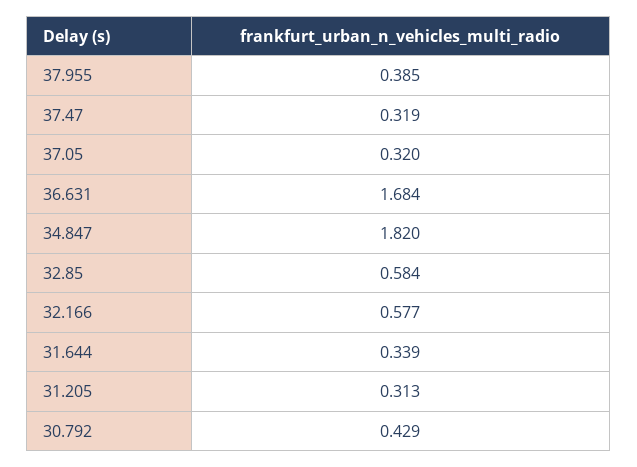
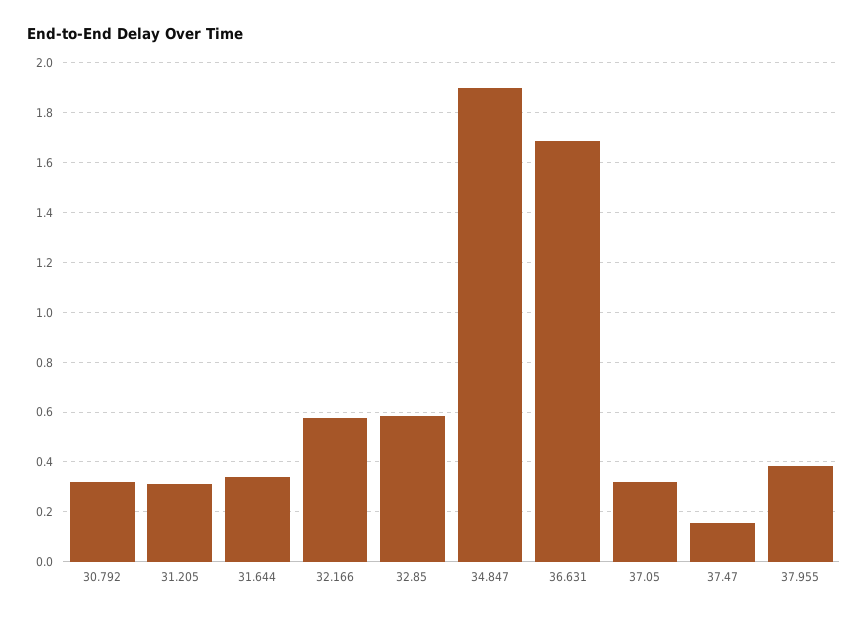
37.47: 0.319 -> 0.15
34.847: 1.82 -> 1.9
30.792: 0.429 -> 0.325

